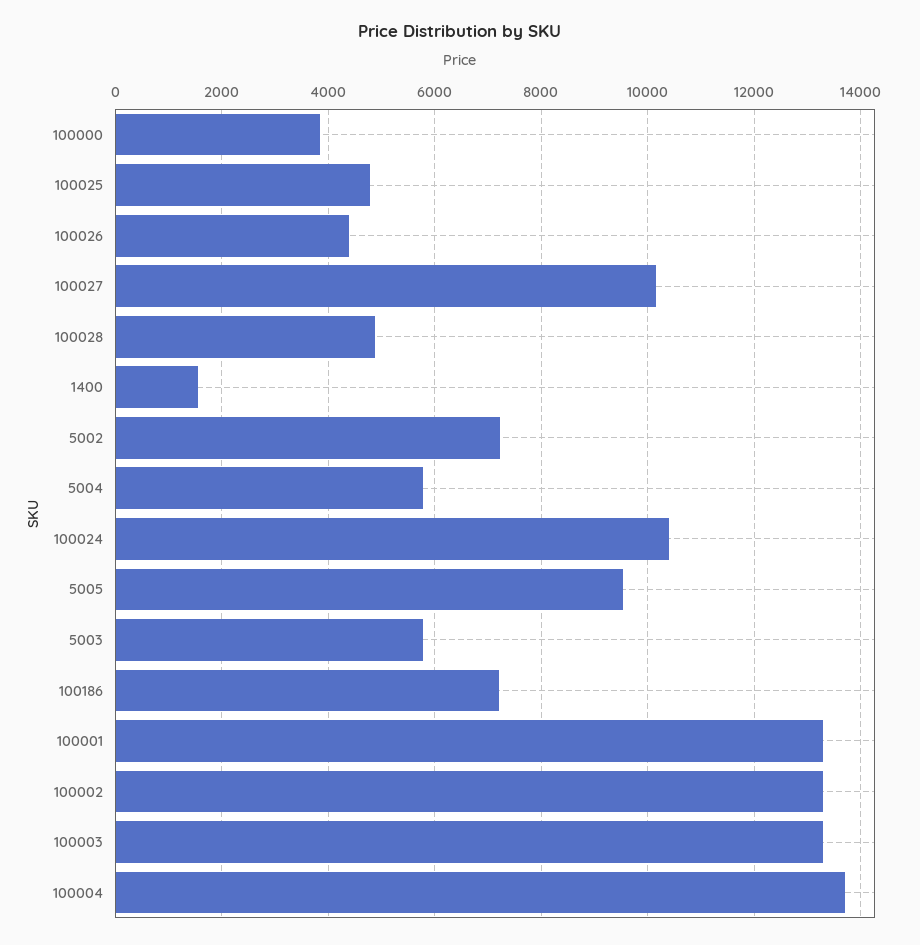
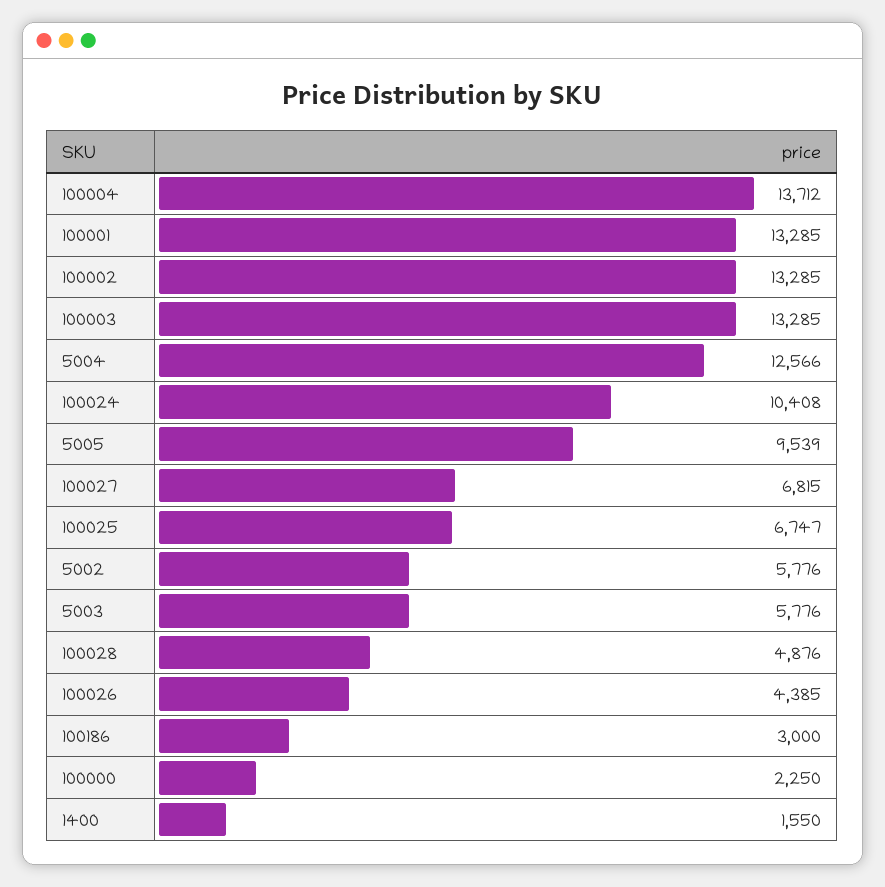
100000: 3800 -> 2250
100025: 4800 -> 6747
100027: 10200 -> 6815
5002: 7200 -> 5776
5004: 5800 -> 12566
100186: 7200 -> 3000

